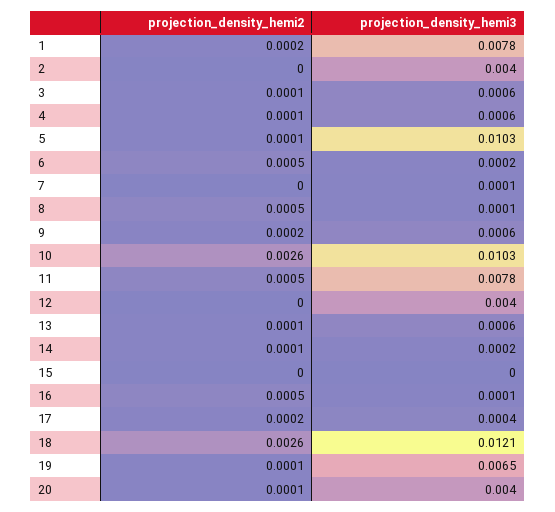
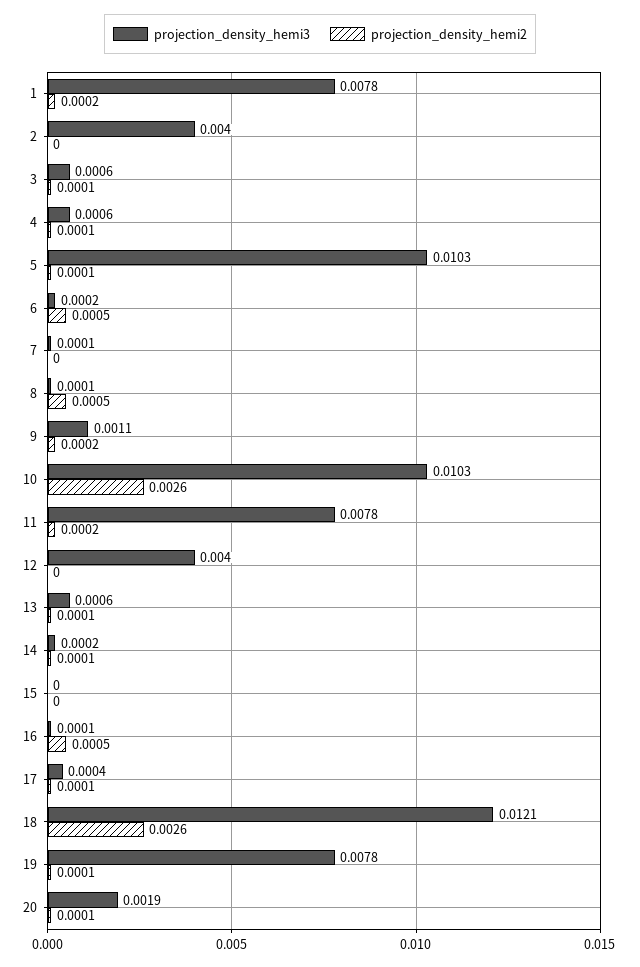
projection_density_hemi3, 9: 0.0006 -> 0.0011
projection_density_hemi2, 11: 0.0005 -> 0.0002
projection_density_hemi2, 17: 0.0002 -> 0.0001
projection_density_hemi3, 19: 0.0065 -> 0.0078
projection_density_hemi3, 20: 0.004 -> 0.0019

